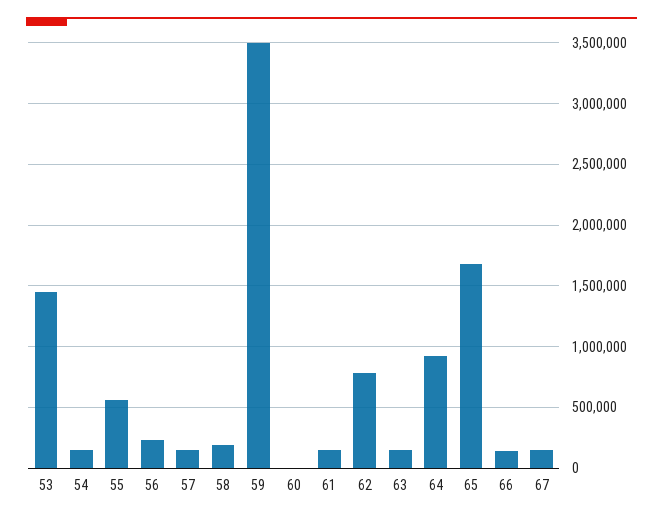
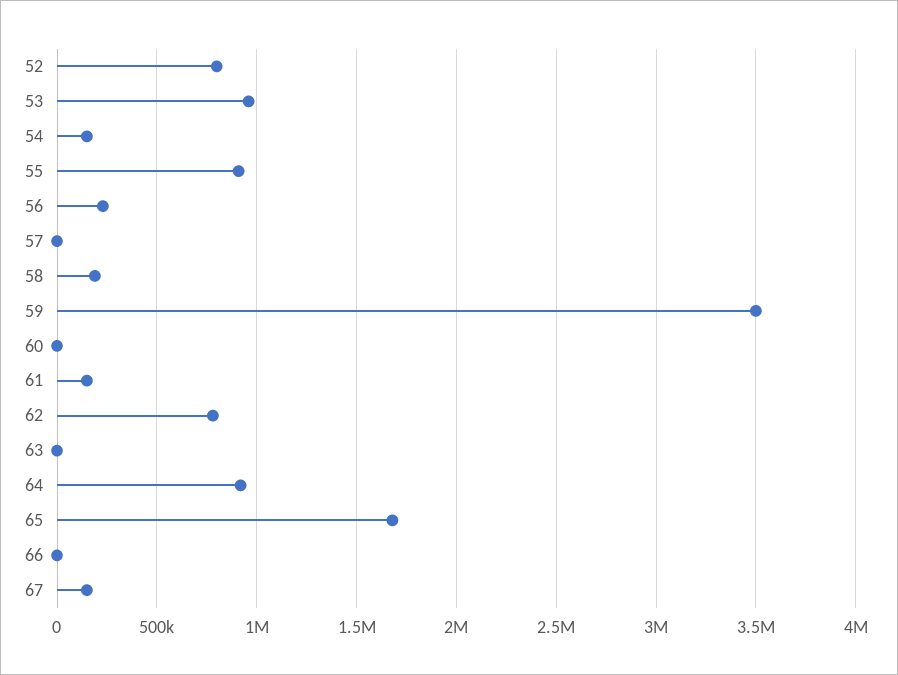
53: 1450000 -> 950000
55: 550000 -> 900000
57: 150000 -> 0
63: 150000 -> 0
66: 150000 -> 0
52: none -> 800000

